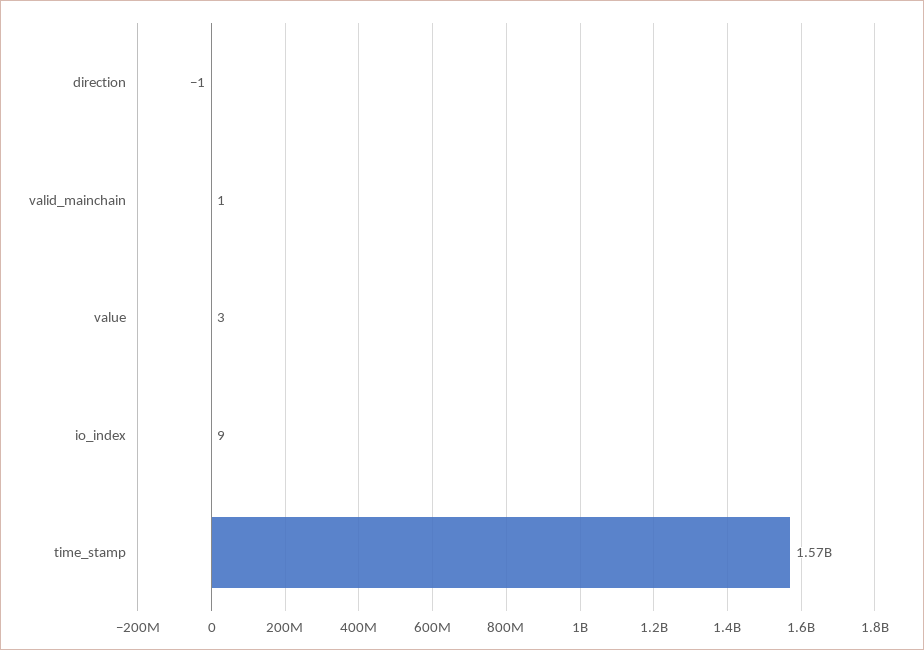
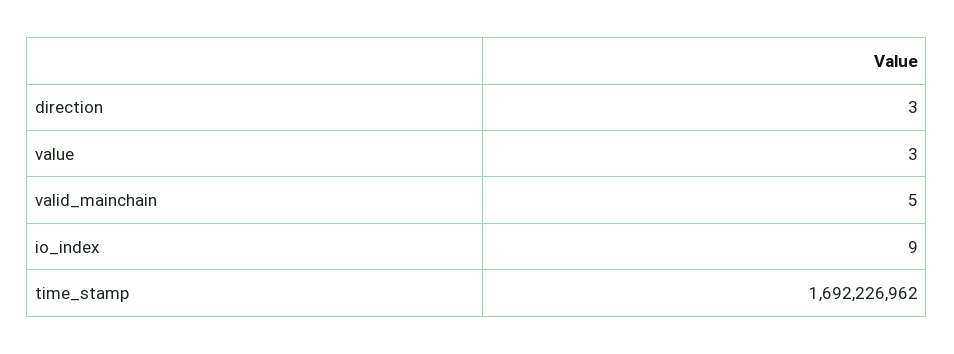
direction: -1 -> 3
valid_mainchain: 1 -> 5
time_stamp: 1570000000 -> 1692226962

